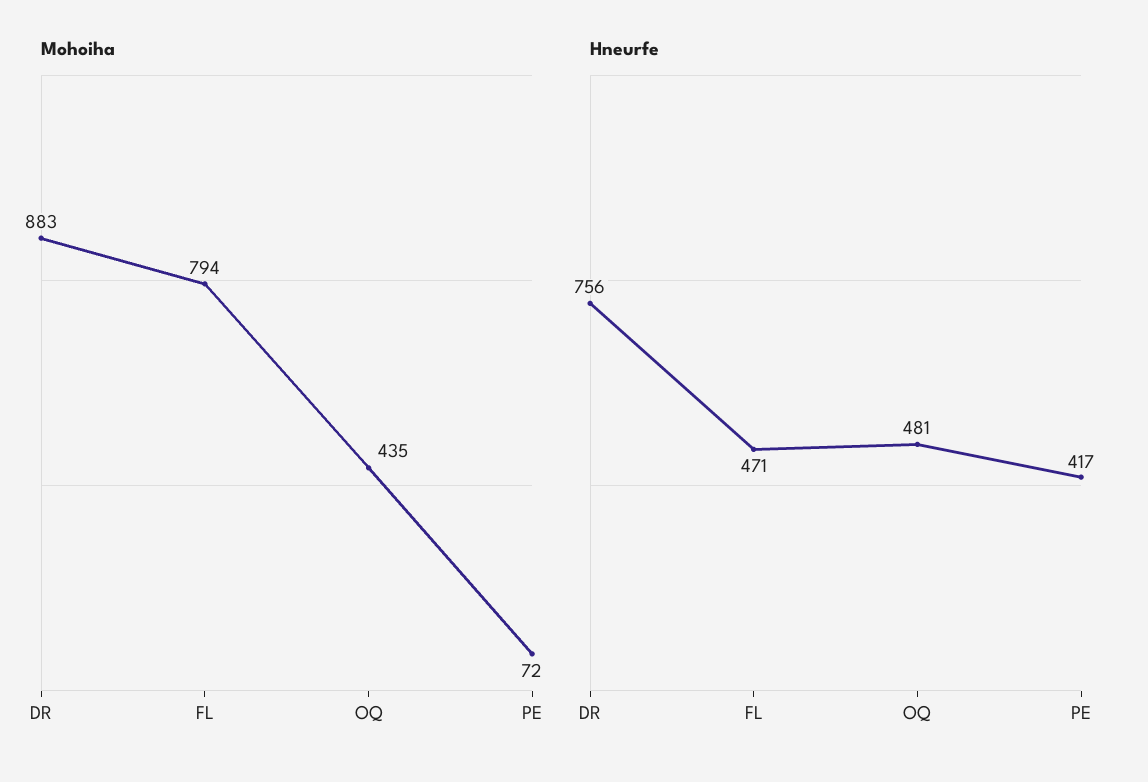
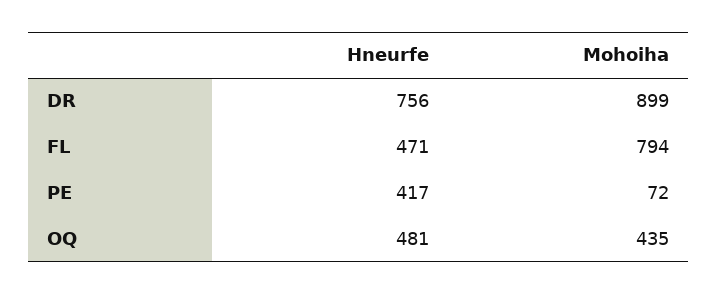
Mohoiha, DR: 883 -> 899

